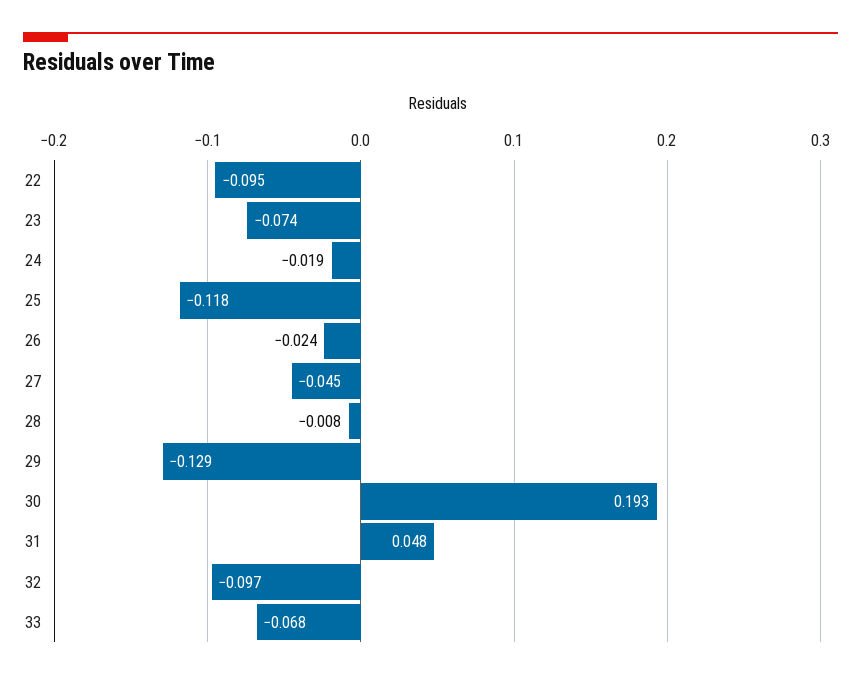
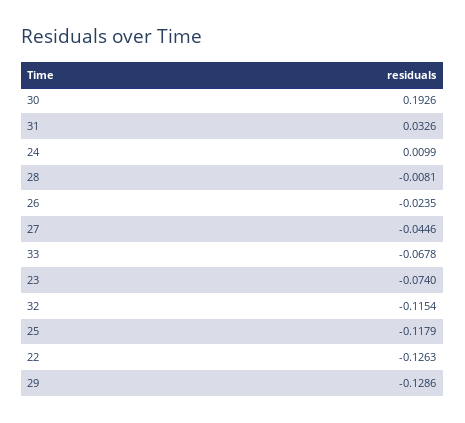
22: -0.095 -> -0.1263
24: -0.019 -> 0.0099
31: 0.048 -> 0.0326
32: -0.097 -> -0.1154

